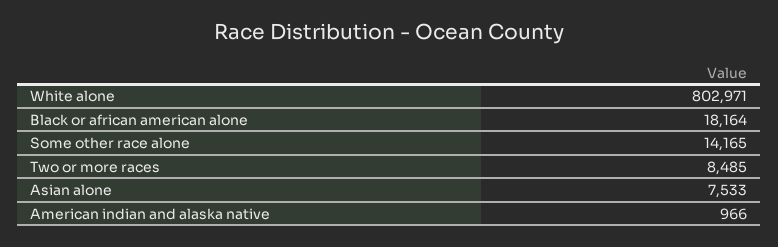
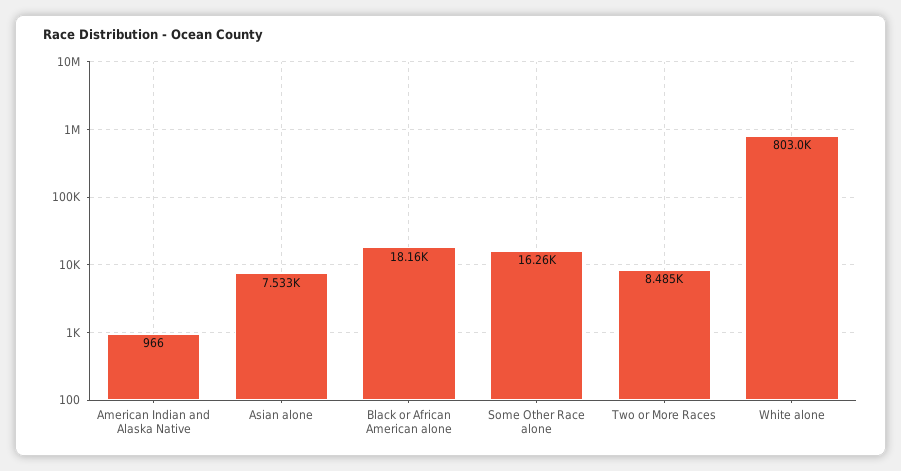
Some other race alone: 14165 -> 16260

